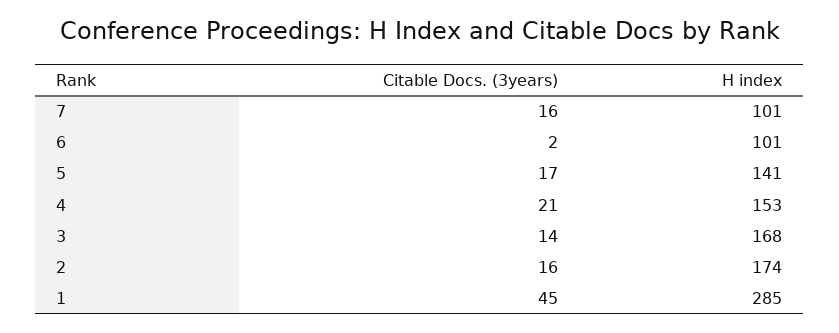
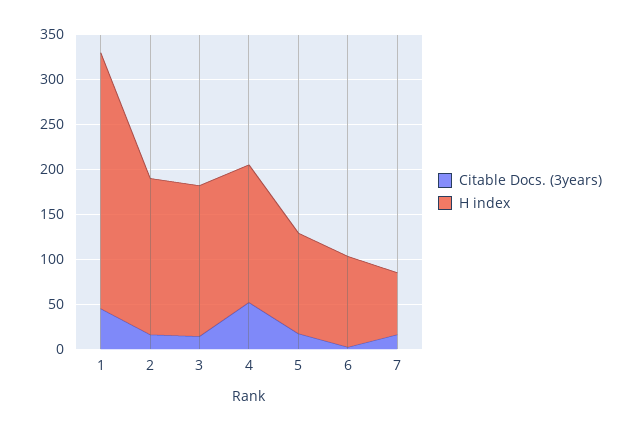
H index, 7: 101 -> 70
H index, 5: 141 -> 110
Citable Docs. (3years), 4: 21 -> 50

